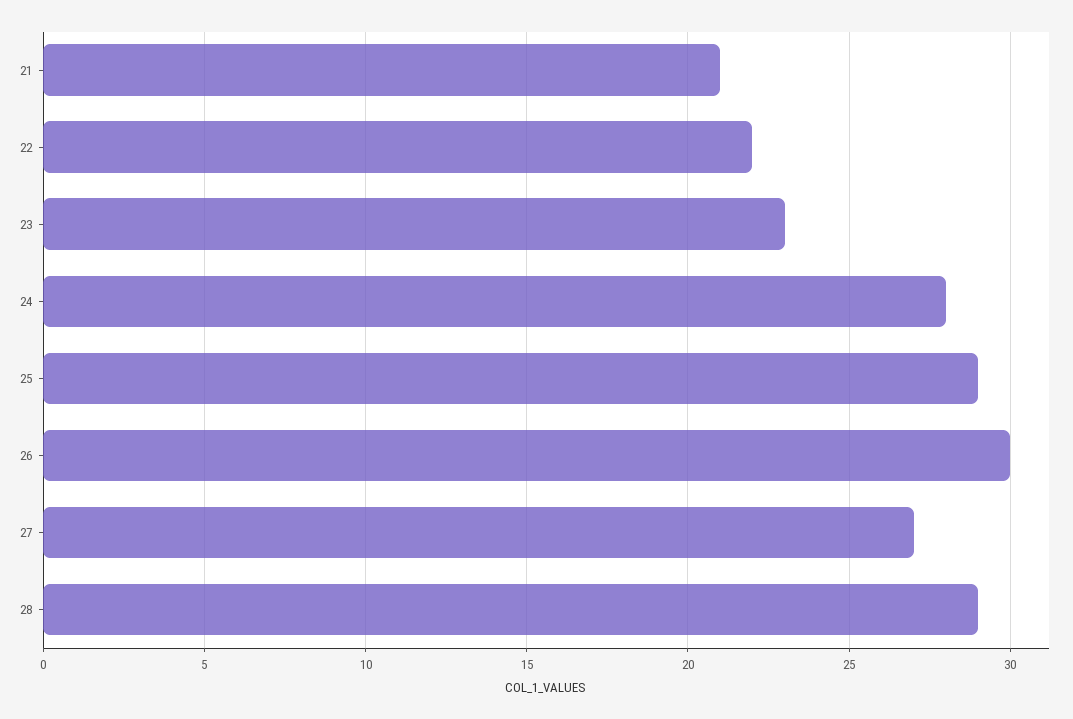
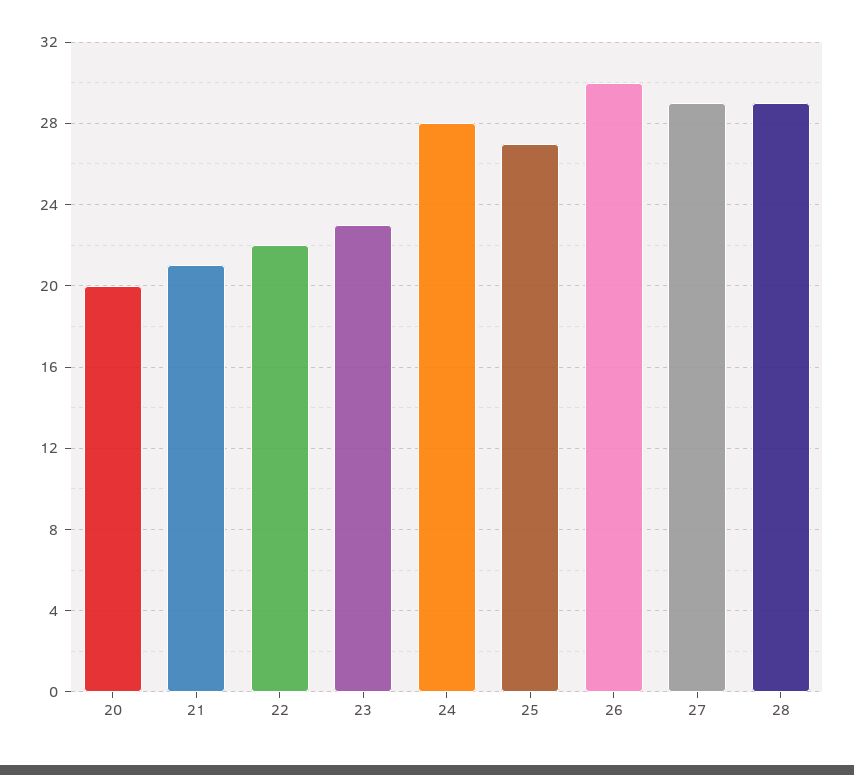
25: 29 -> 27
27: 27 -> 29
20: none -> 20

